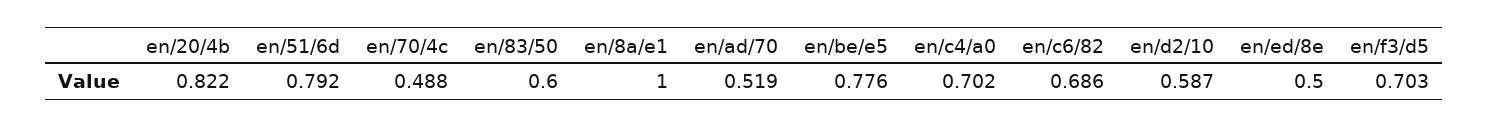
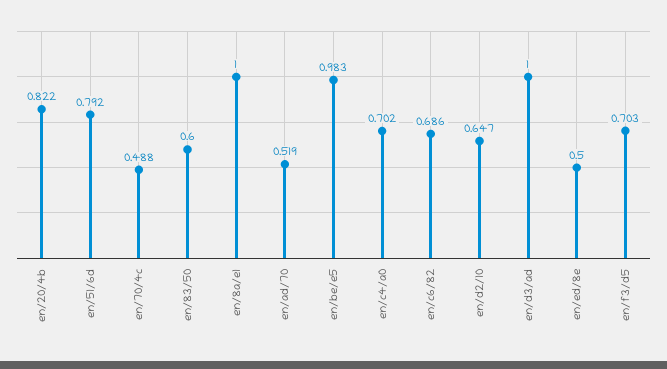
en/be/e5: 0.776 -> 0.983
en/d2/10: 0.587 -> 0.647
en/d3/ad: none -> 1

